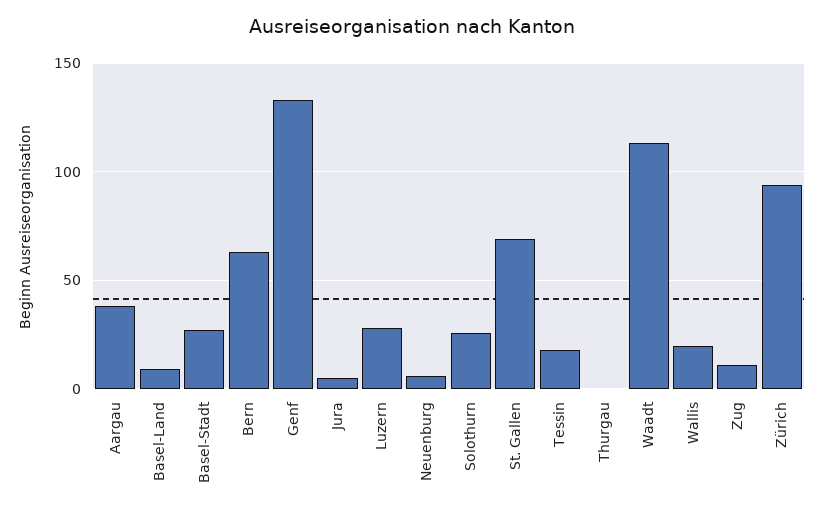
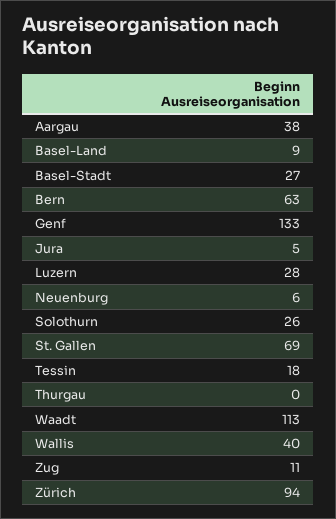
Wallis: 20 -> 40

